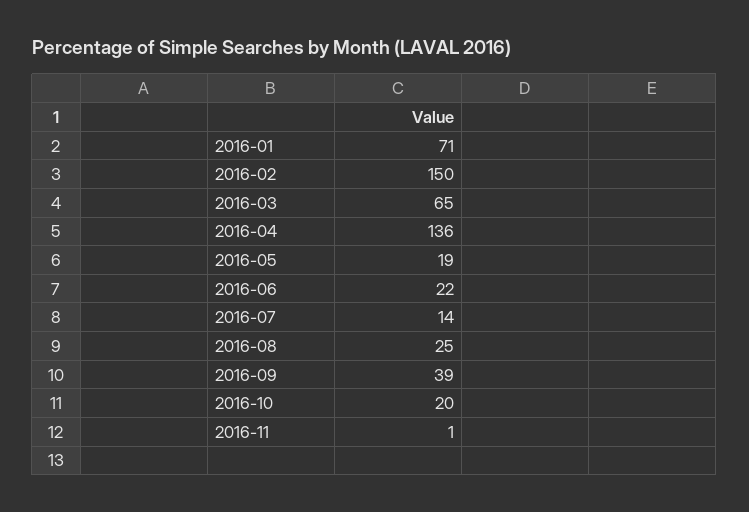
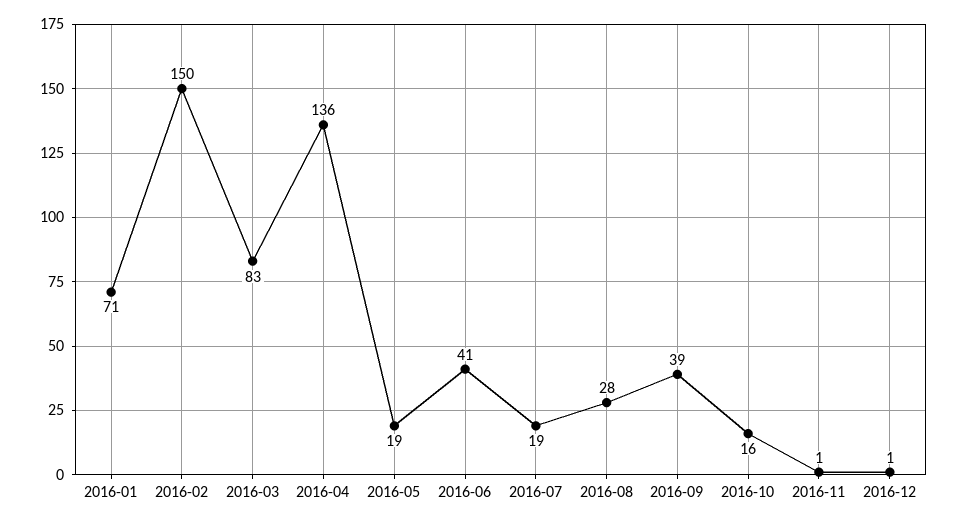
2016-03: 65 -> 83
2016-06: 22 -> 41
2016-07: 14 -> 19
2016-08: 25 -> 28
2016-10: 20 -> 16
2016-12: none -> 1

